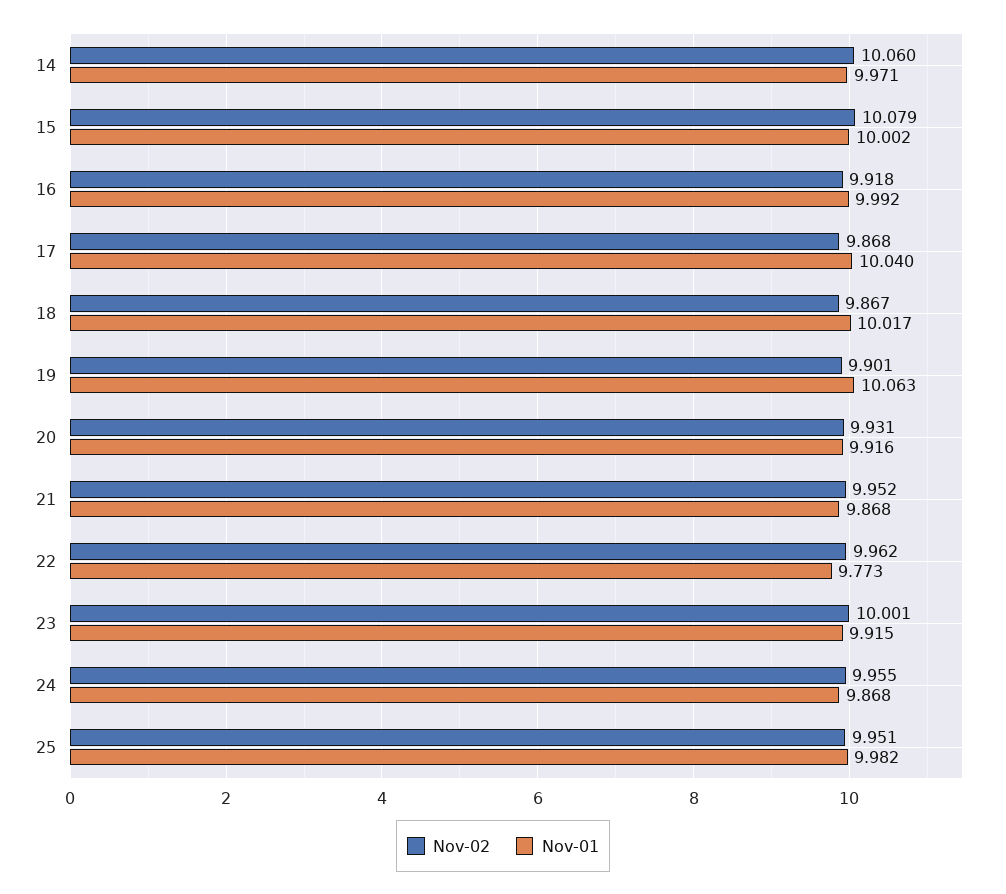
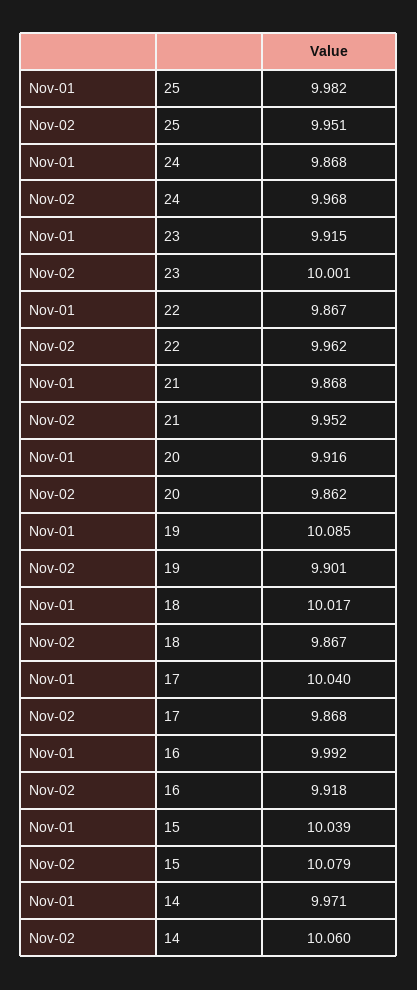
Nov-01, 15: 10.002 -> 10.039
Nov-01, 19: 10.063 -> 10.085
Nov-02, 20: 9.931 -> 9.862
Nov-01, 22: 9.773 -> 9.867
Nov-02, 24: 9.955 -> 9.968

